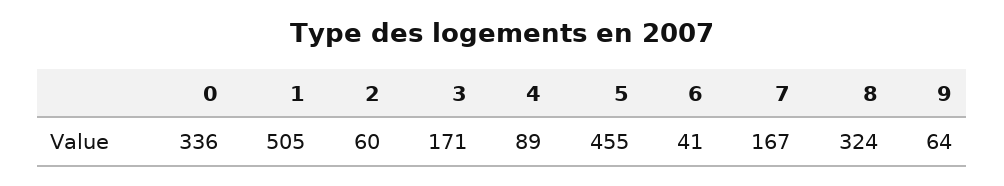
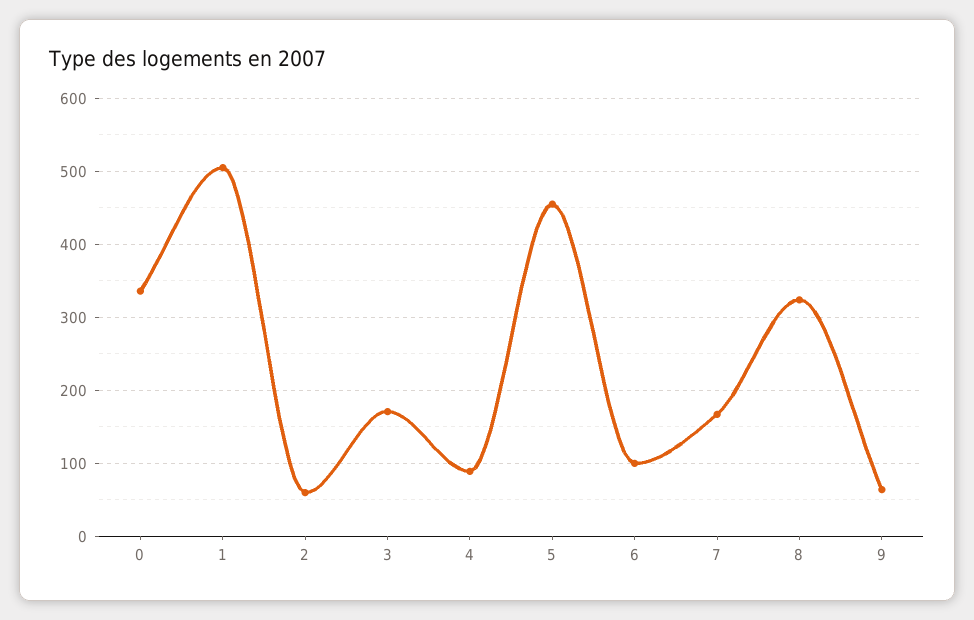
6: 41 -> 100

